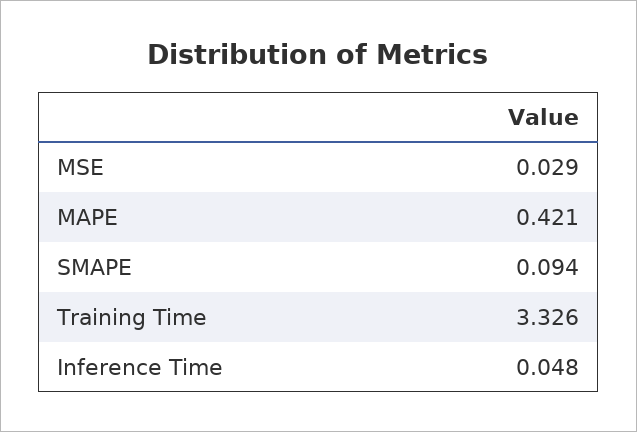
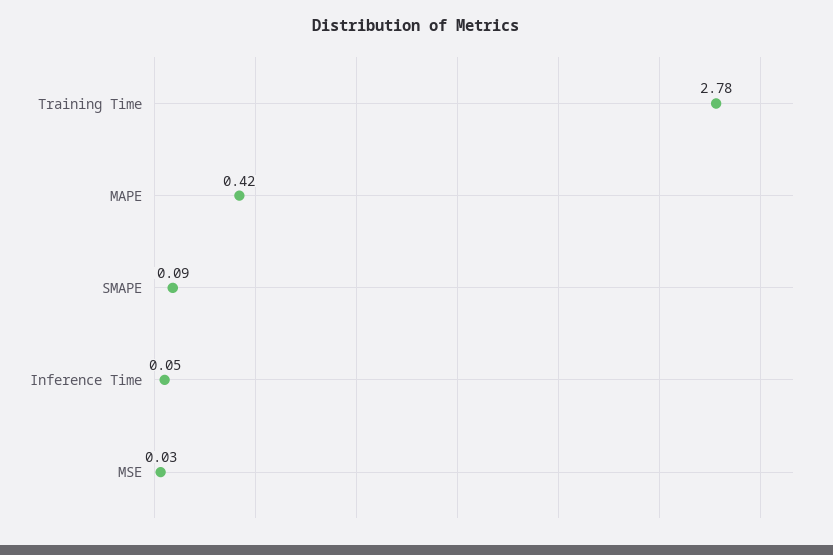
Training Time: 3.326 -> 2.78

